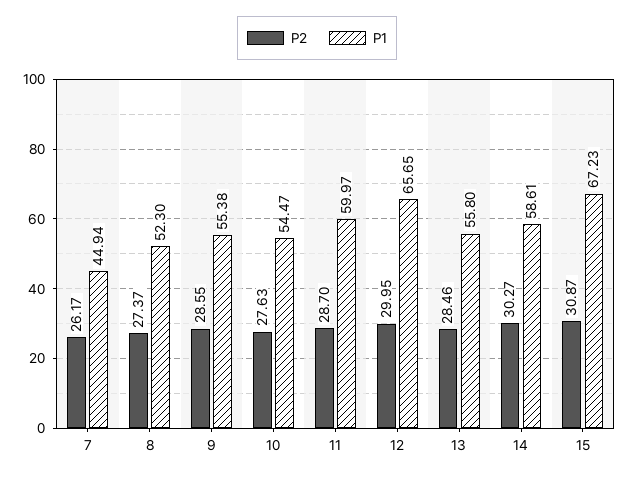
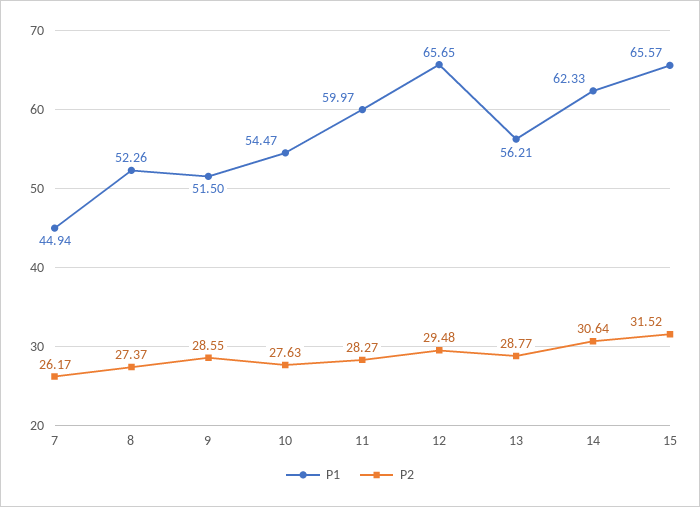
P1, 8: 52.3 -> 52.26
P1, 9: 55.38 -> 51.5
P2, 11: 28.7 -> 28.27
P2, 12: 29.95 -> 29.48
P2, 13: 28.46 -> 28.77
P1, 13: 55.8 -> 56.21
P2, 14: 30.27 -> 30.64
P1, 14: 58.61 -> 62.33
P2, 15: 30.87 -> 31.52
P1, 15: 67.23 -> 65.57

